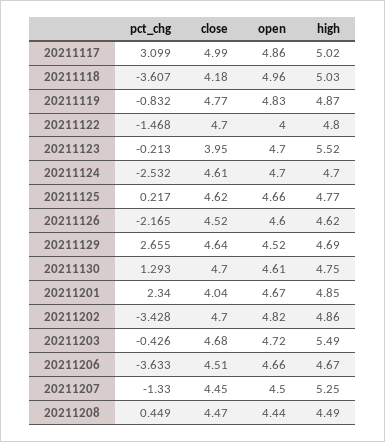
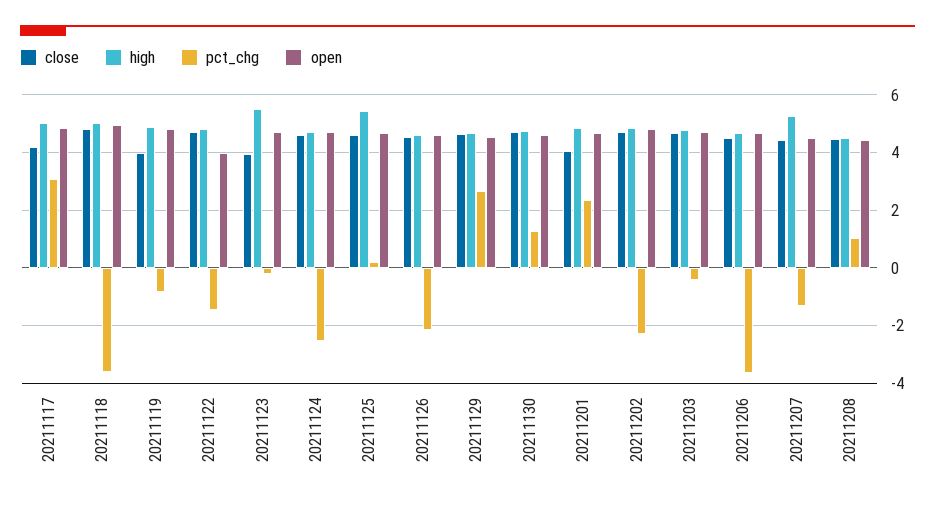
close, 20211117: 4.99 -> 4.25
close, 20211118: 4.18 -> 4.75
close, 20211119: 4.77 -> 4
high, 20211125: 4.77 -> 5.5
pct_chg, 20211202: -3.428 -> -2.25
high, 20211203: 5.49 -> 4.75
pct_chg, 20211208: 0.449 -> 1

